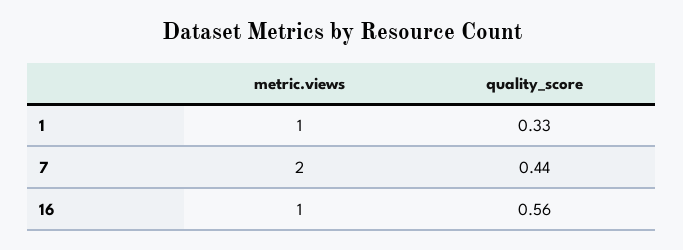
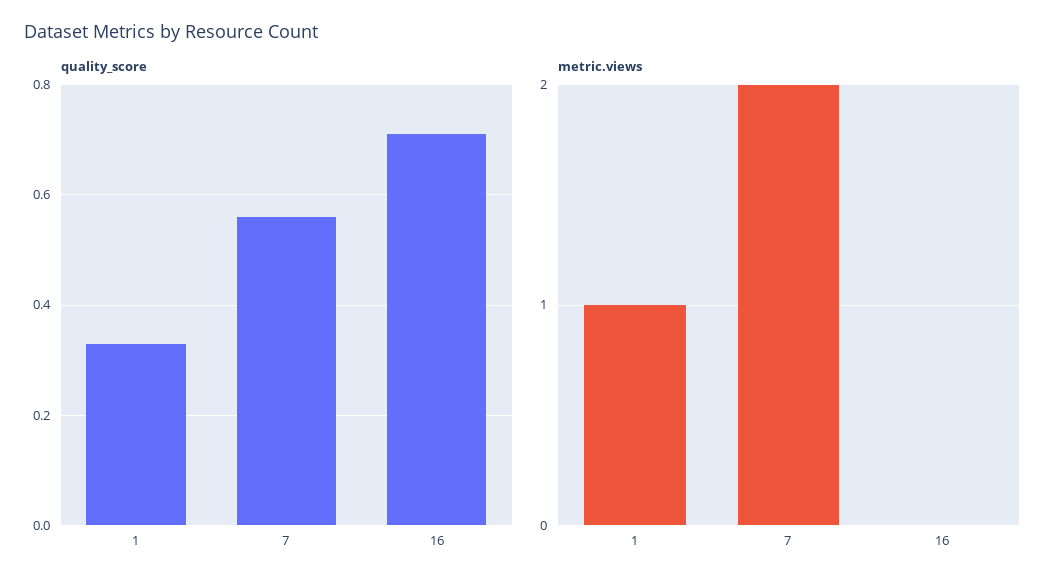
quality_score, 7: 0.44 -> 0.55
metric.views, 16: 1 -> 0
quality_score, 16: 0.56 -> 0.7

